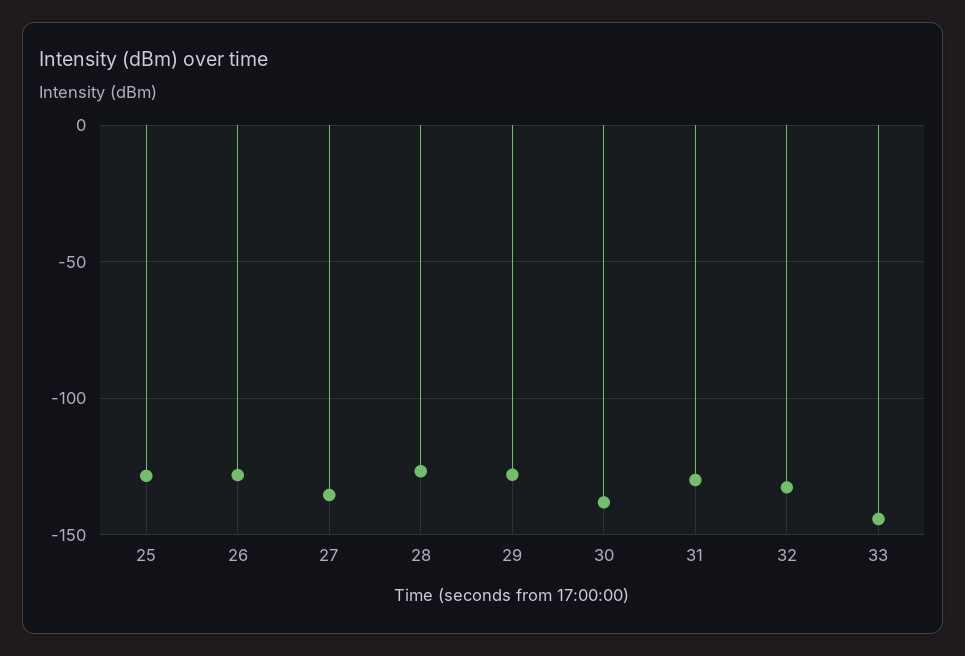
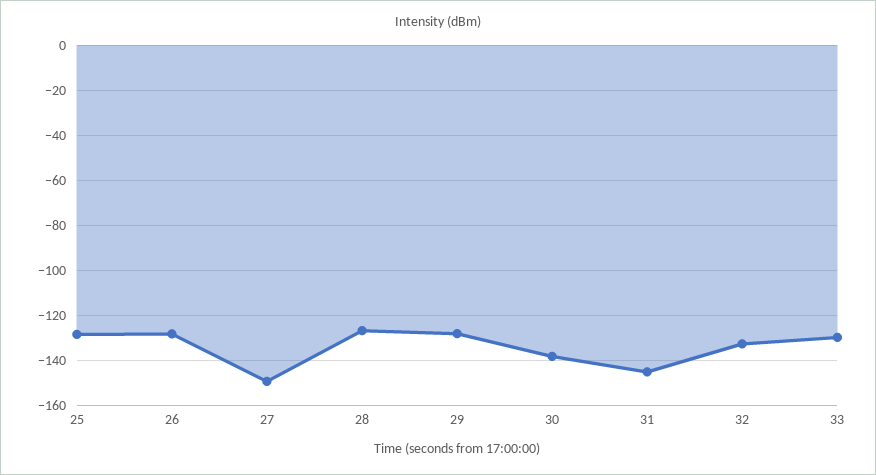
27: -135 -> -150
31: -130 -> -145
33: -145 -> -130

